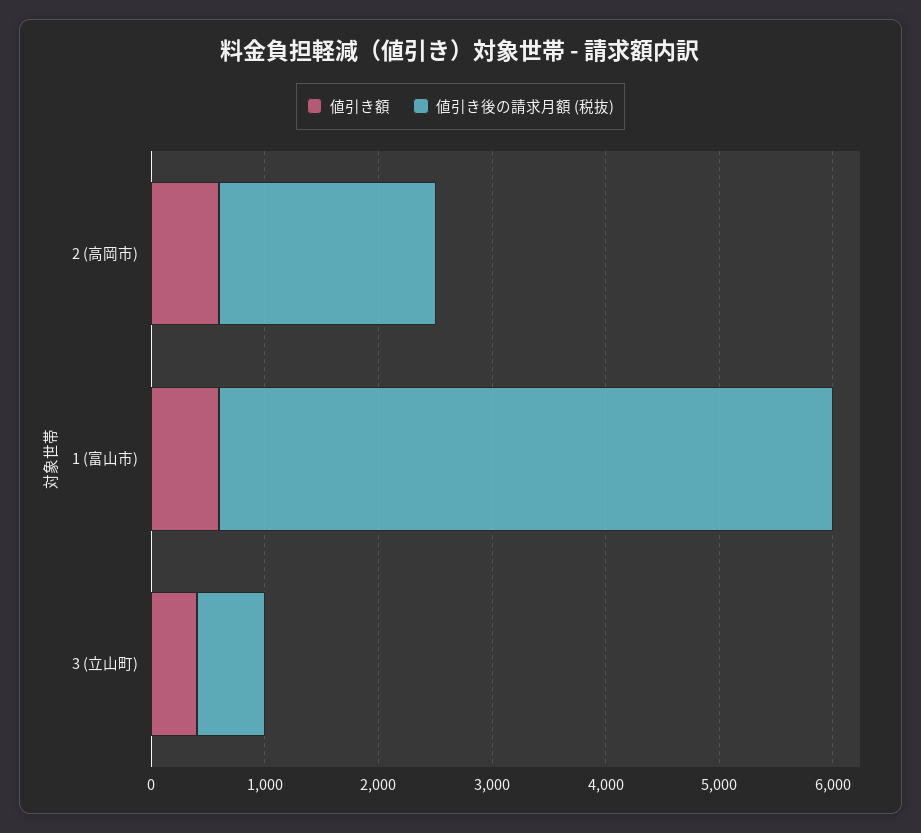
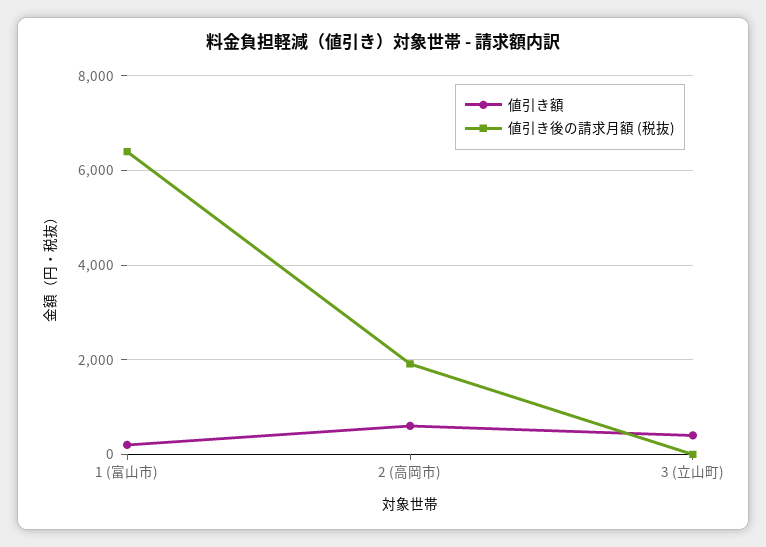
値引き額, 1 (富山市): 600 -> 200
値引き後の請求月額 (税抜), 1 (富山市): 5400 -> 6400
値引き後の請求月額 (税抜), 3 (立山町): 600 -> 0

